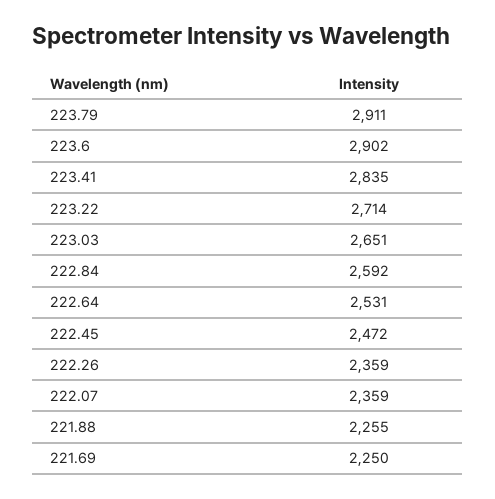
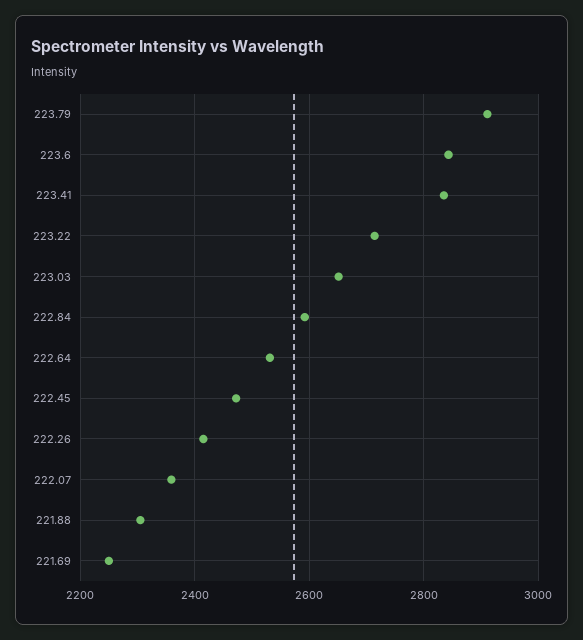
223.6: 2902 -> 2840
222.26: 2359 -> 2420
221.88: 2255 -> 2300

